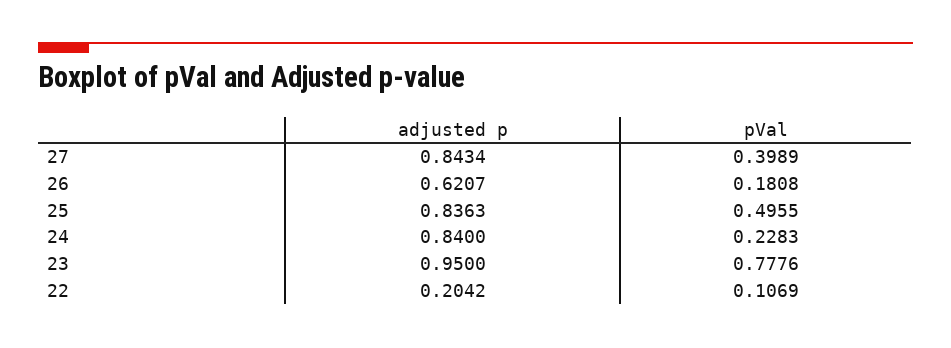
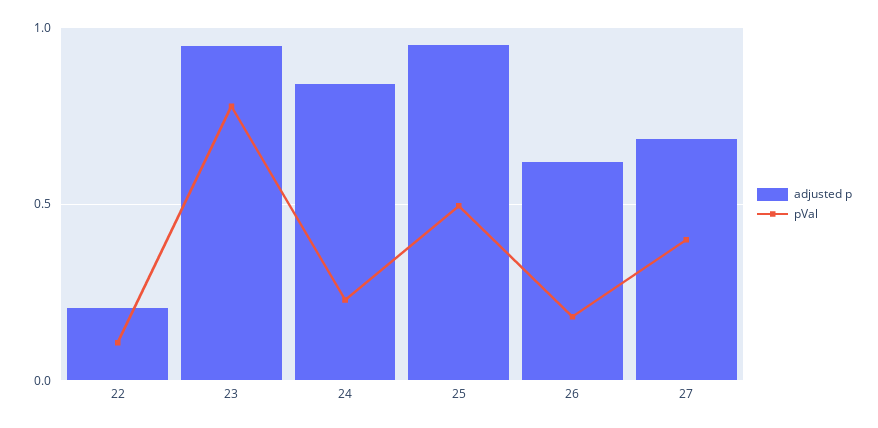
adjusted p, 27: 0.8434 -> 0.7
adjusted p, 25: 0.8363 -> 0.95

